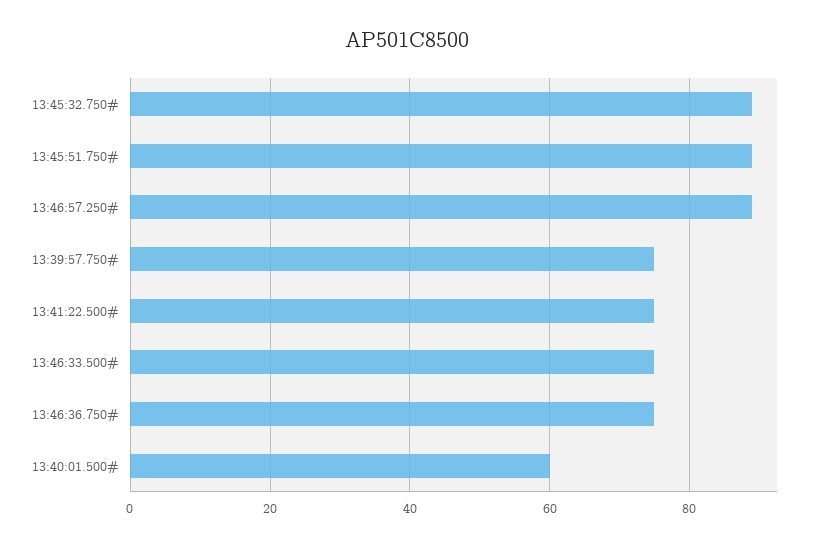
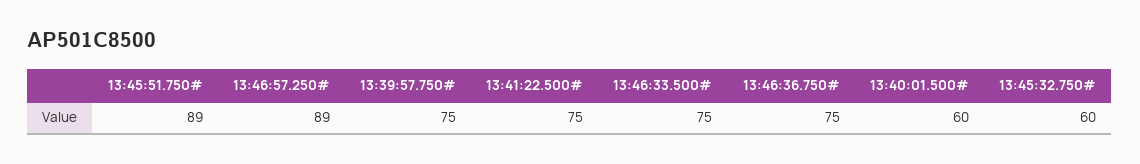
13:45:32.750#: 90 -> 60

